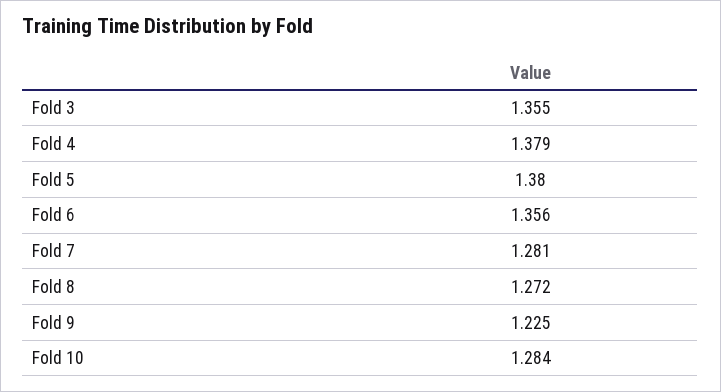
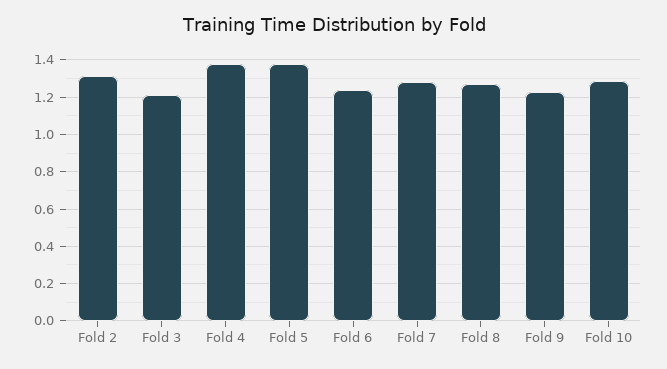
Fold 3: 1.355 -> 1.2
Fold 6: 1.356 -> 1.25
Fold 2: none -> 1.3

